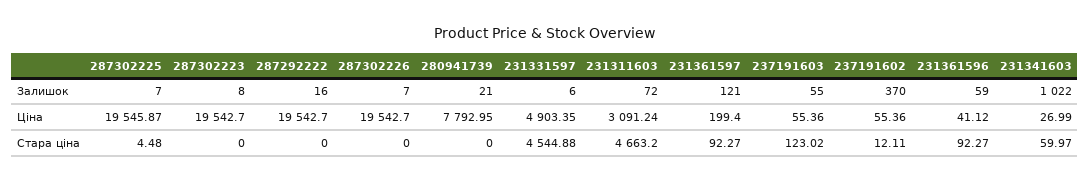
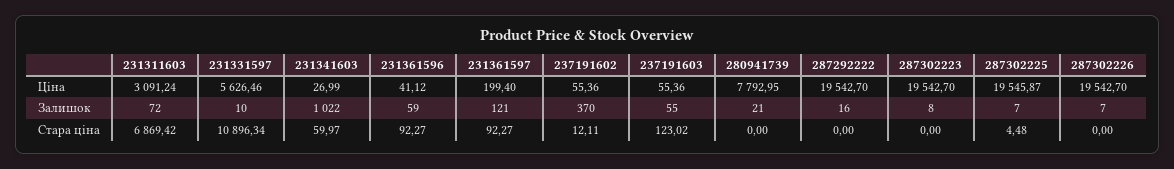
231331597, Залишок: 6 -> 10
231331597, Ціна: 4903.35 -> 5626.46
231331597, Стара ціна: 4544.88 -> 10896.34
231311603, Стара ціна: 4663.2 -> 6869.42

